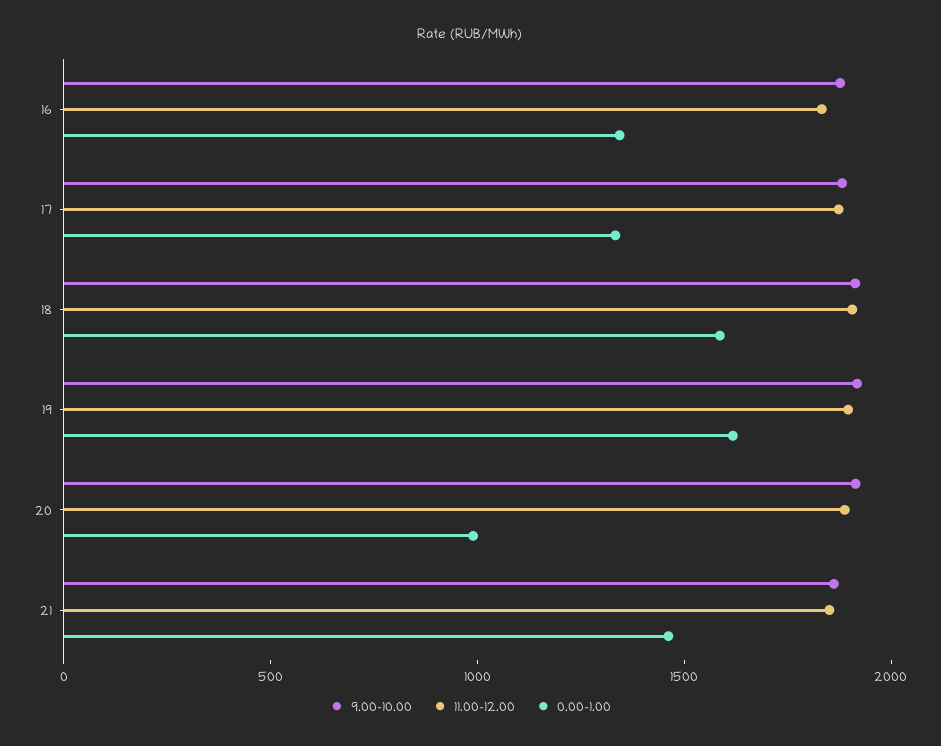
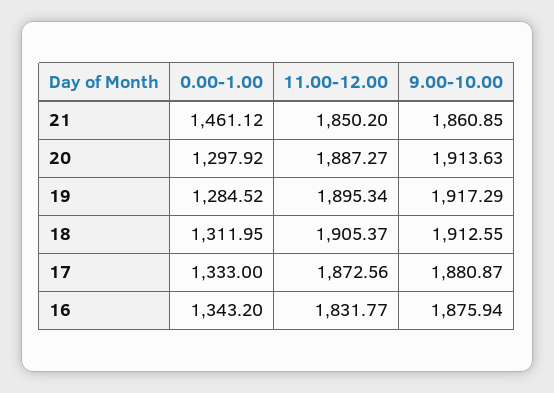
0.00-1.00, 18: 1600 -> 1311.95
0.00-1.00, 19: 1600 -> 1284.52
0.00-1.00, 20: 1000 -> 1297.92

